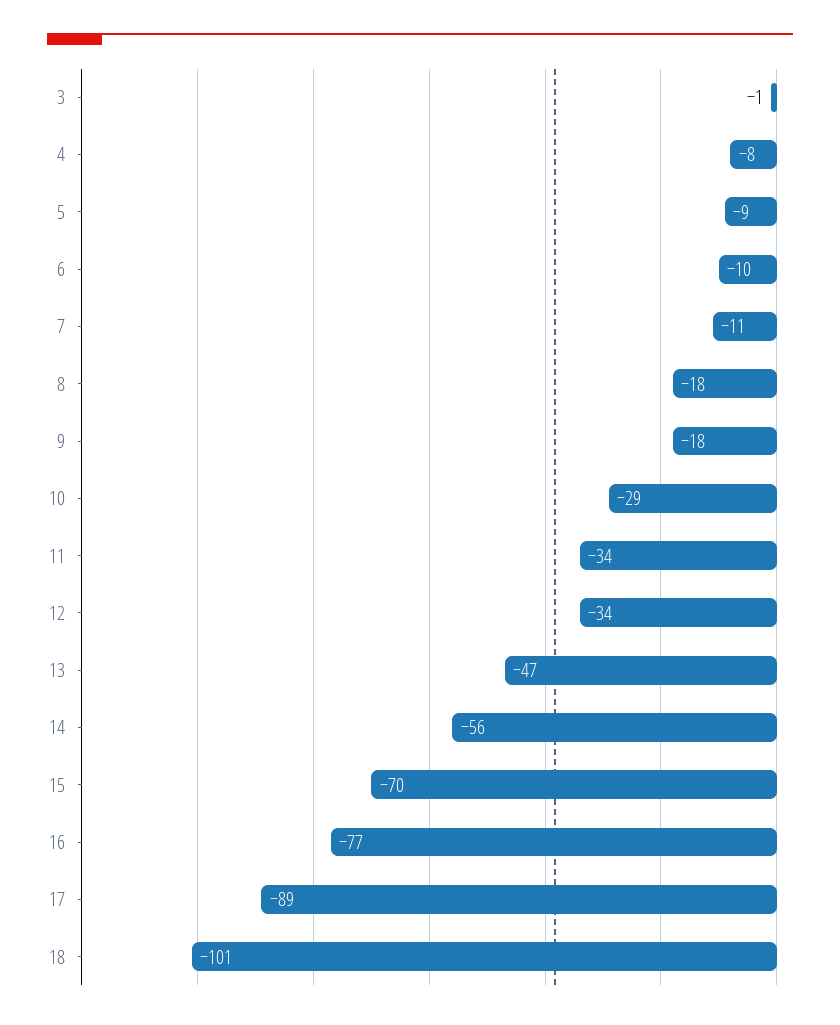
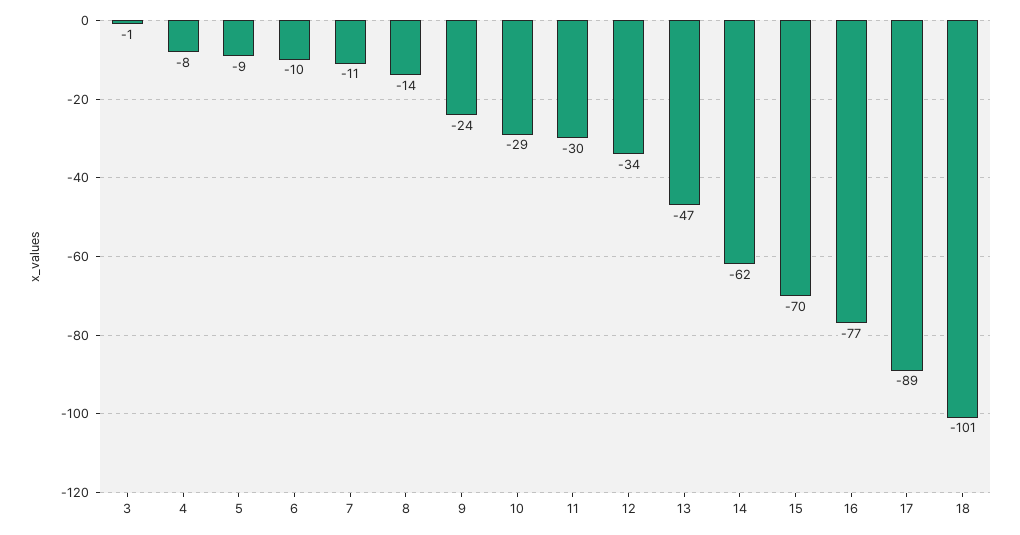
8: -18 -> -14
9: -18 -> -24
11: -34 -> -30
14: -56 -> -62

